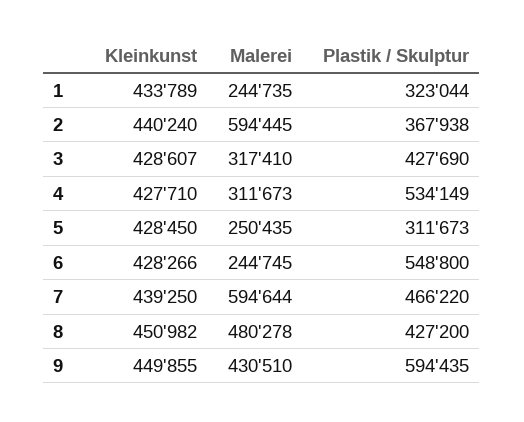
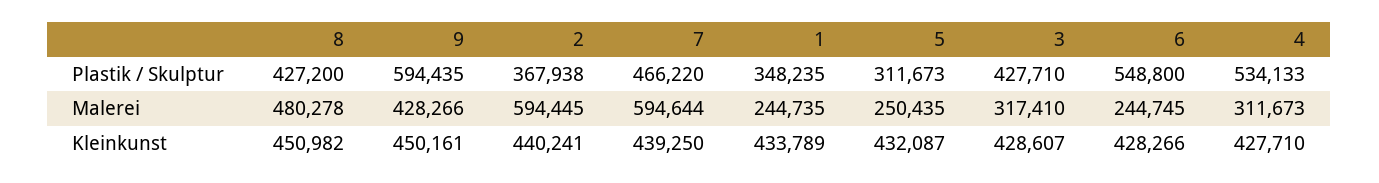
Plastik / Skulptur, 1: 323044 -> 348235
Kleinkunst, 2: 440240 -> 440241
Plastik / Skulptur, 3: 427690 -> 427710
Plastik / Skulptur, 4: 534149 -> 534133
Kleinkunst, 5: 428450 -> 432087
Kleinkunst, 9: 449855 -> 450161
Malerei, 9: 430510 -> 428266

